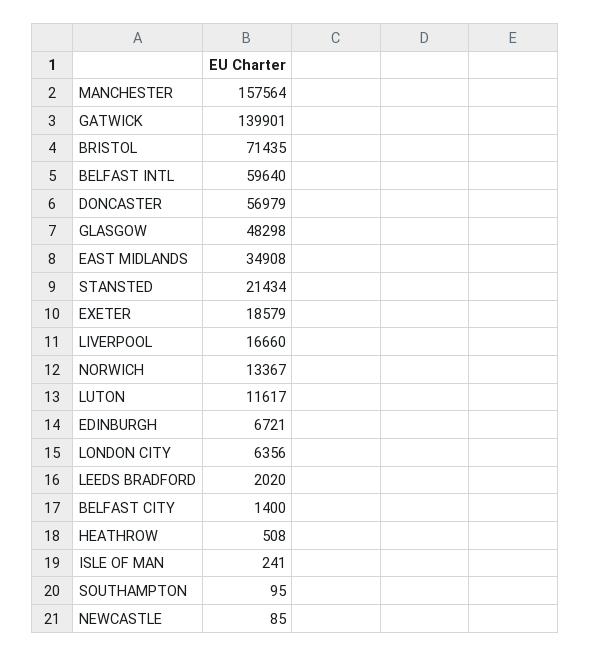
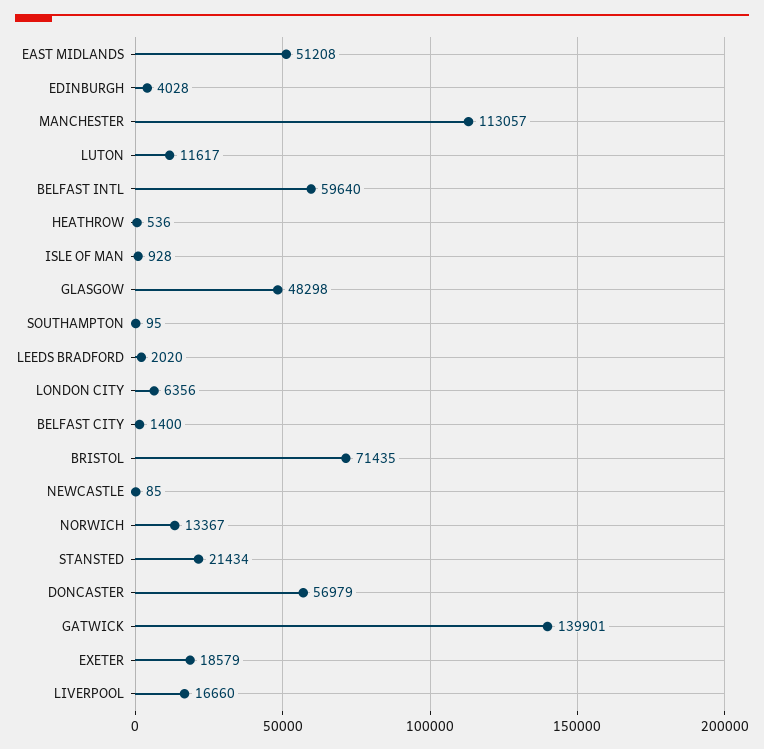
MANCHESTER: 157564 -> 113057
EAST MIDLANDS: 34908 -> 51208
EDINBURGH: 6721 -> 4028
HEATHROW: 508 -> 536
ISLE OF MAN: 241 -> 928

